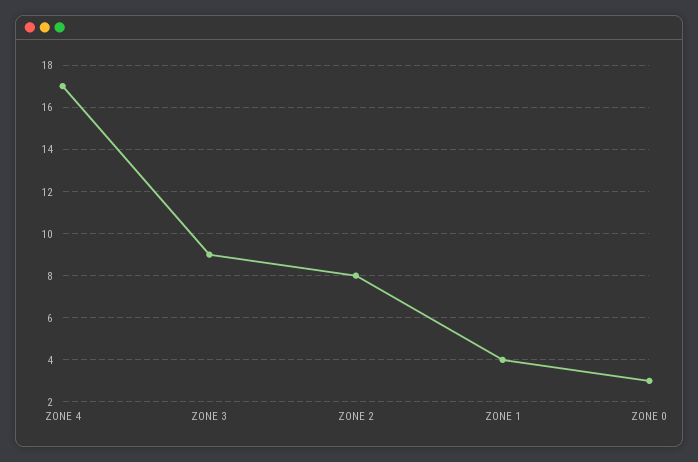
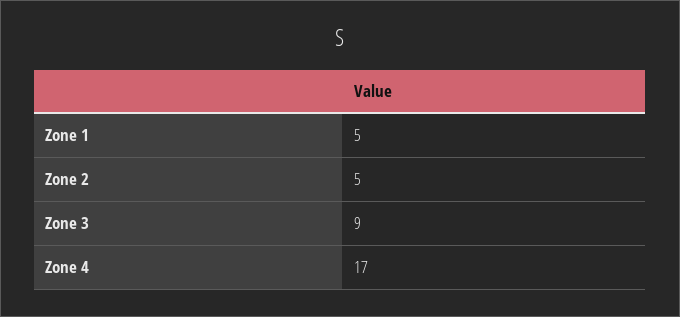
ZONE 2: 8 -> 5
ZONE 1: 4 -> 5
ZONE 0: 3 -> none

